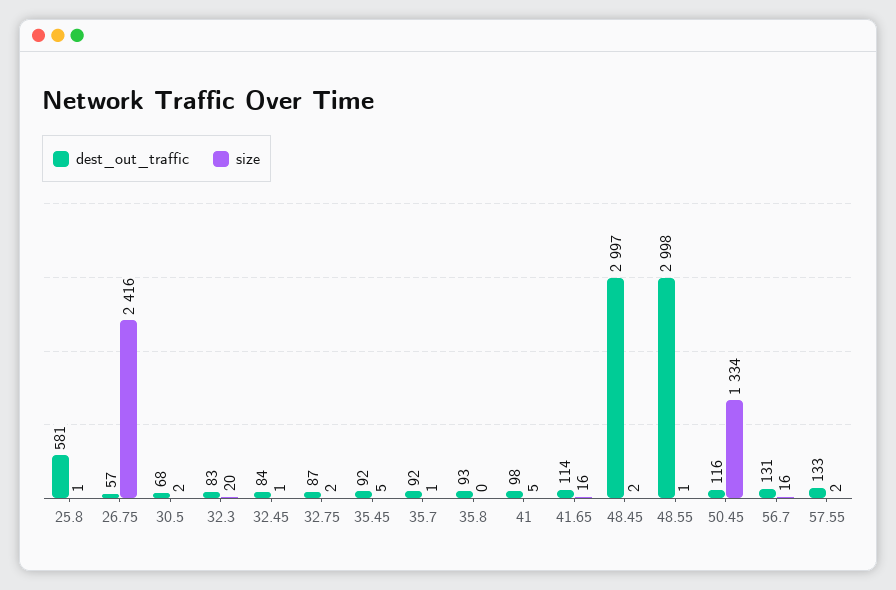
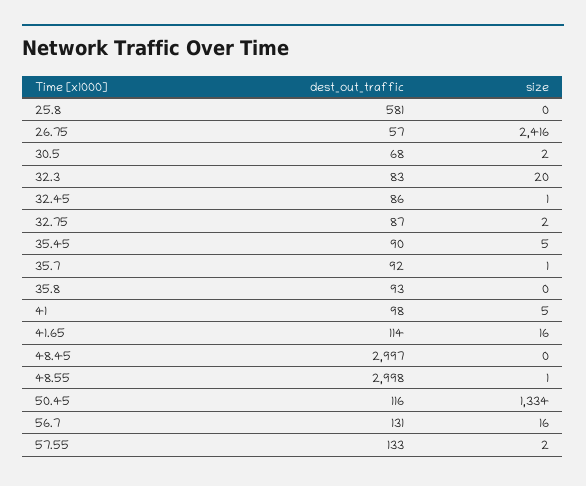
size, 25.8: 1 -> 0
dest_out_traffic, 32.45: 84 -> 86
dest_out_traffic, 35.45: 92 -> 90
size, 48.45: 2 -> 0

